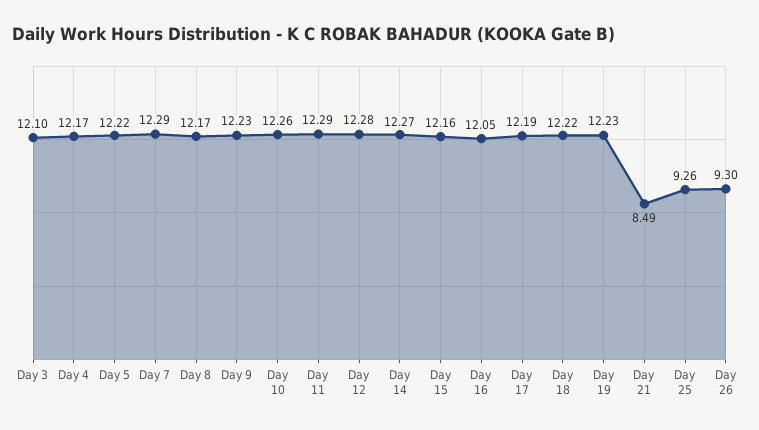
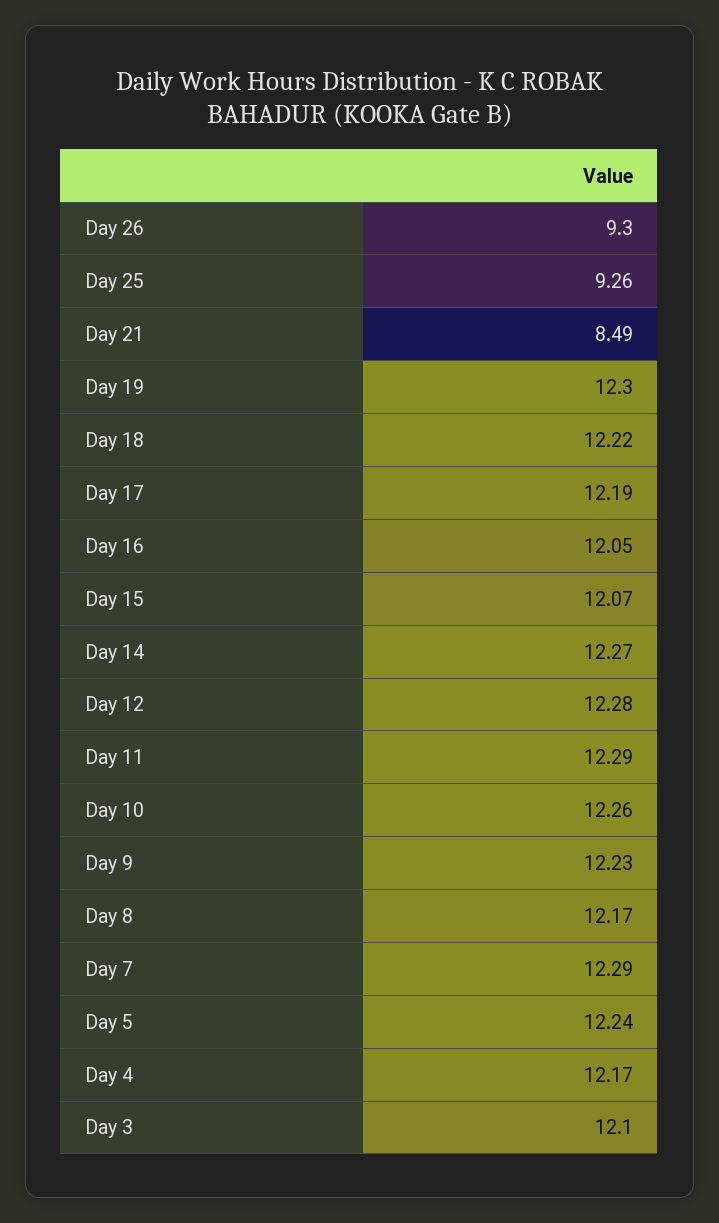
Day 5: 12.22 -> 12.24
Day 15: 12.16 -> 12.07
Day 19: 12.23 -> 12.3

